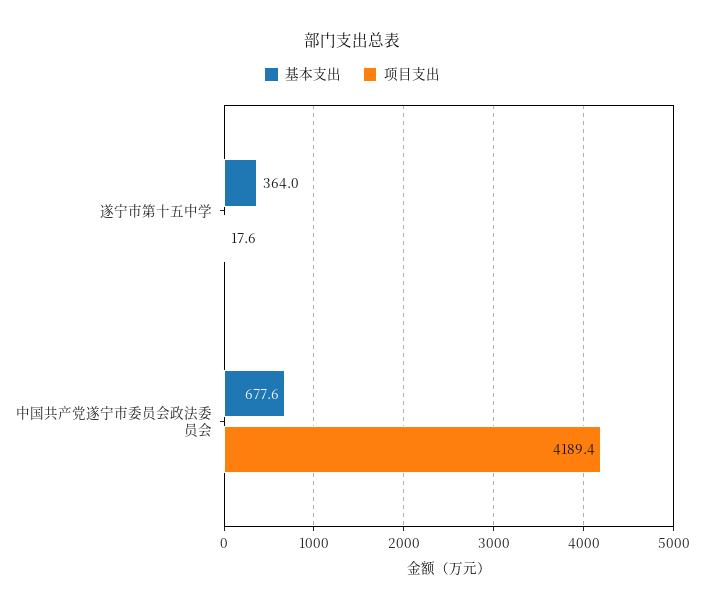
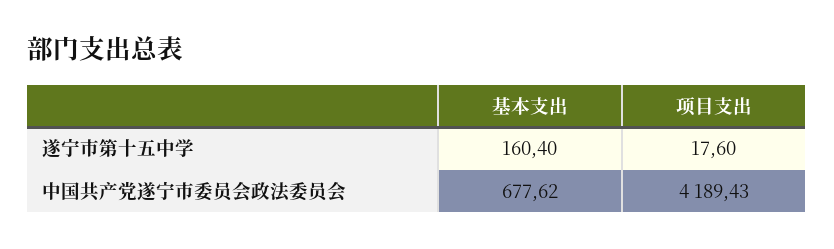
基本支出, 遂宁市第十五中学: 364 -> 160.4

